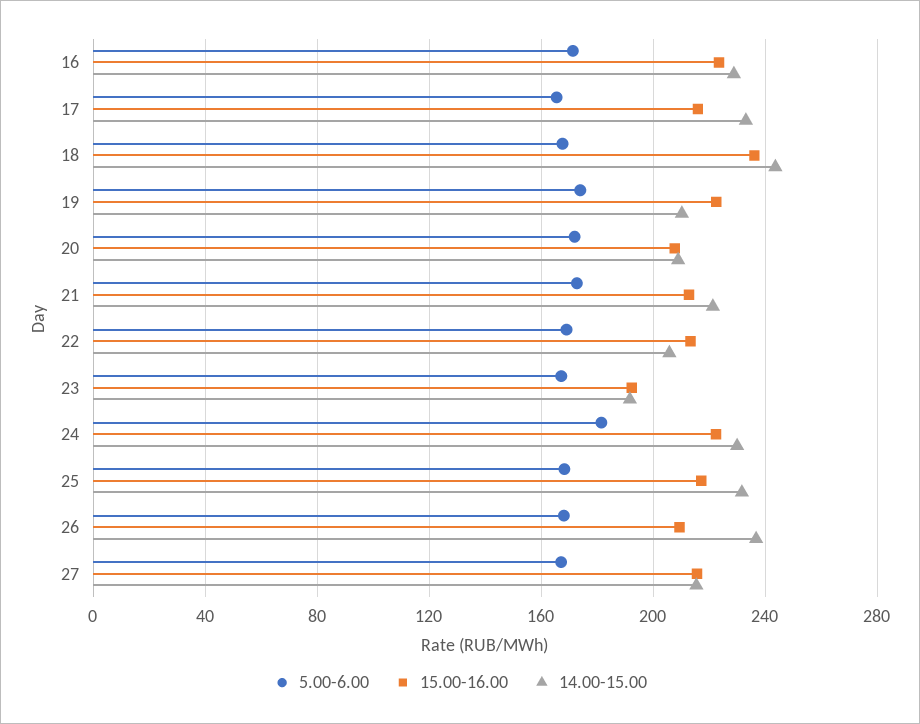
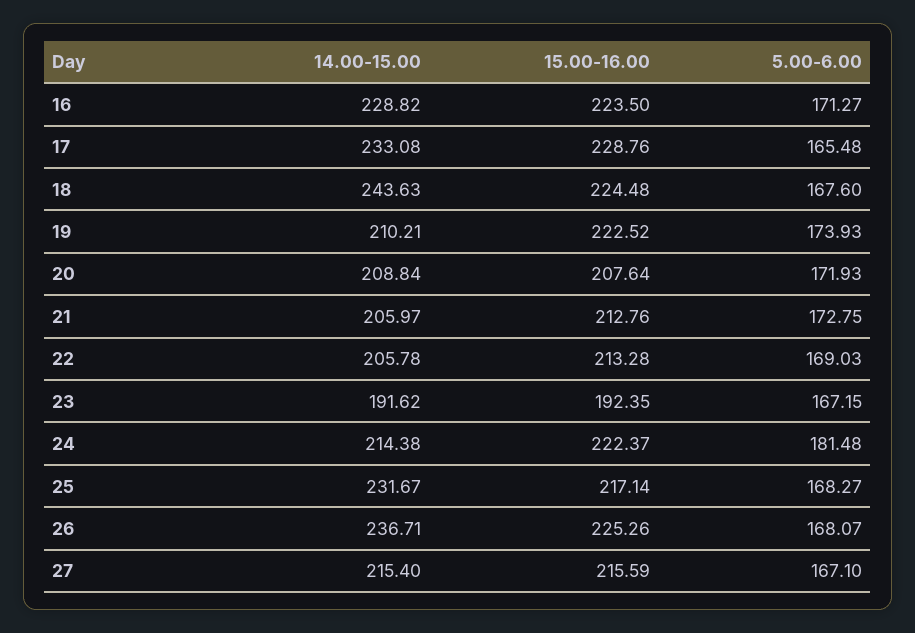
15.00-16.00, 17: 215 -> 228.76
15.00-16.00, 18: 235 -> 224.48
14.00-15.00, 21: 220 -> 205.97
14.00-15.00, 24: 230 -> 214.38
15.00-16.00, 26: 210 -> 225.26

